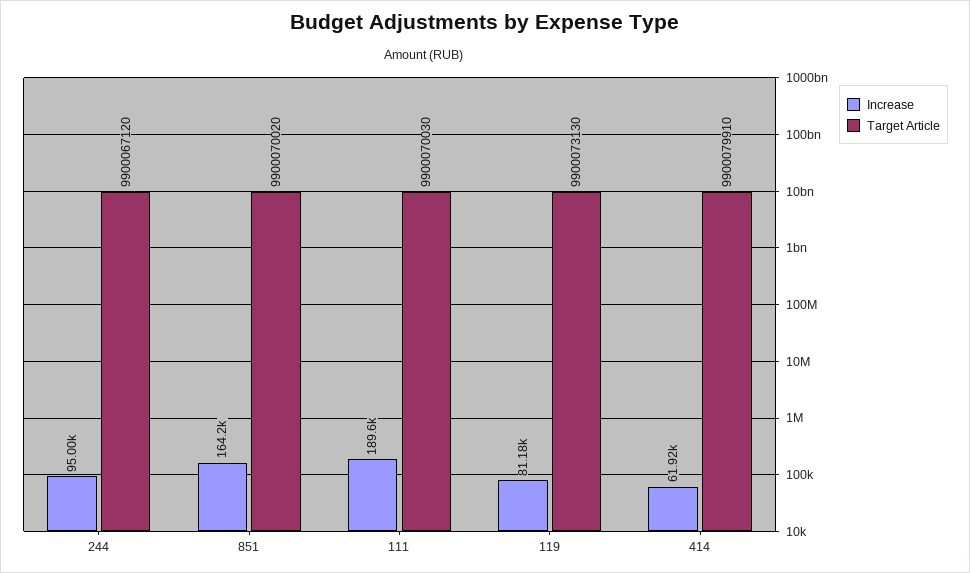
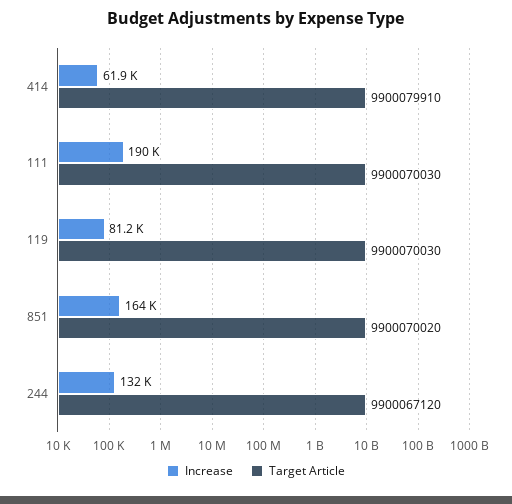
Increase, 244: 95000 -> 132000
Target Article, 119: 9900073130 -> 9900070030

